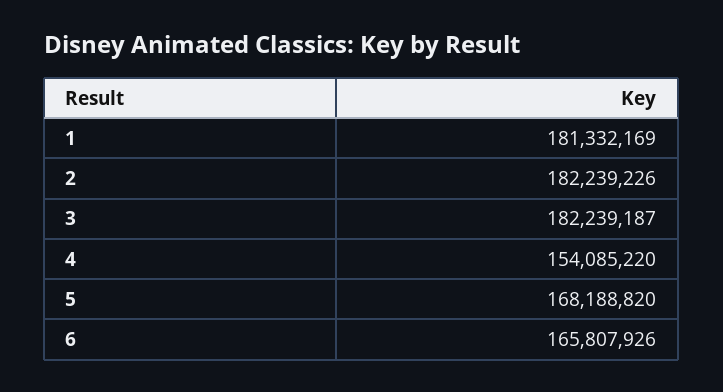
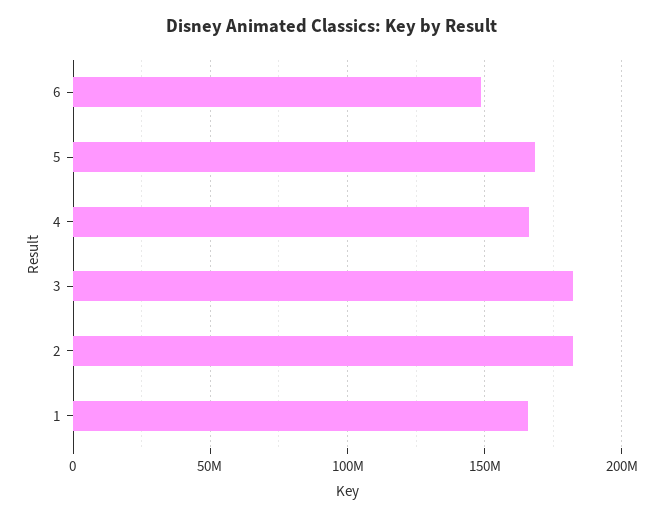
1: 181332169 -> 165000000
4: 154085220 -> 165000000
6: 165807926 -> 150000000

